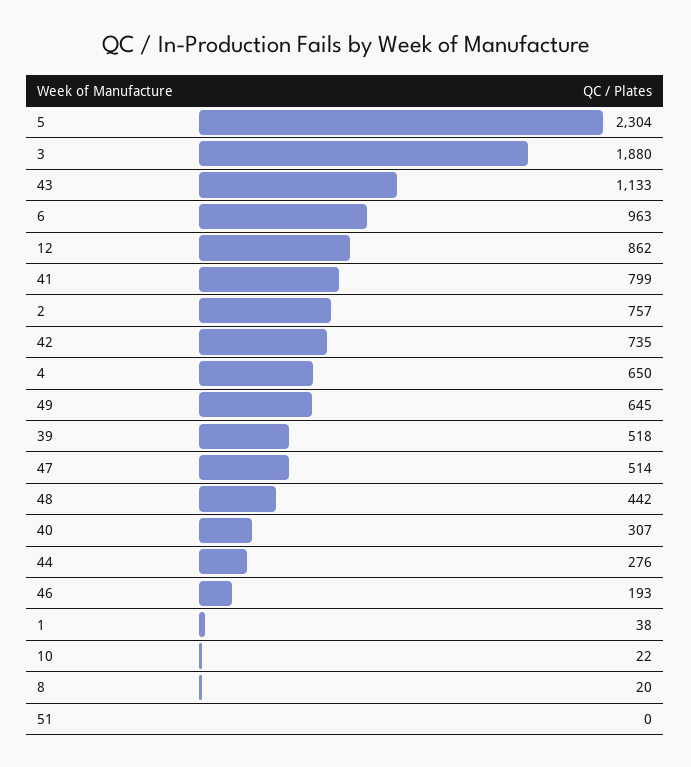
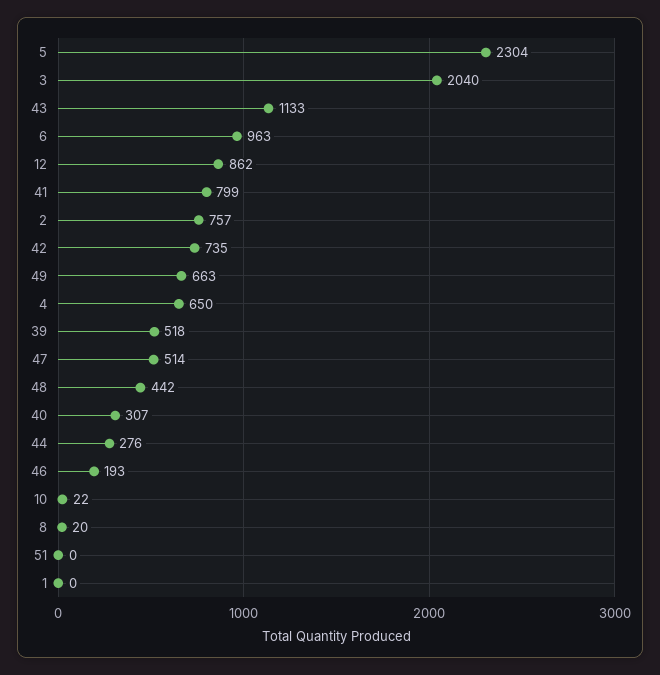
3: 1880 -> 2040
49: 645 -> 663
1: 38 -> 0

